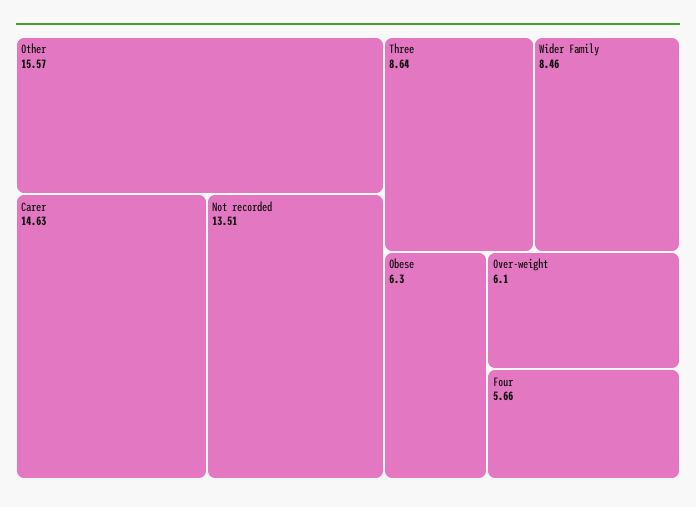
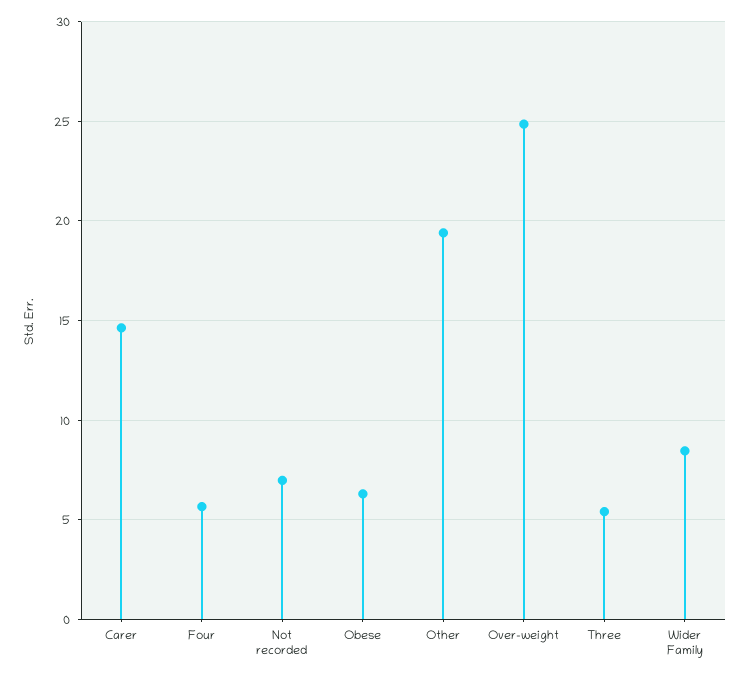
Other: 15.57 -> 19.5
Not recorded: 13.51 -> 7
Three: 8.64 -> 5.5
Over-weight: 6.1 -> 25

